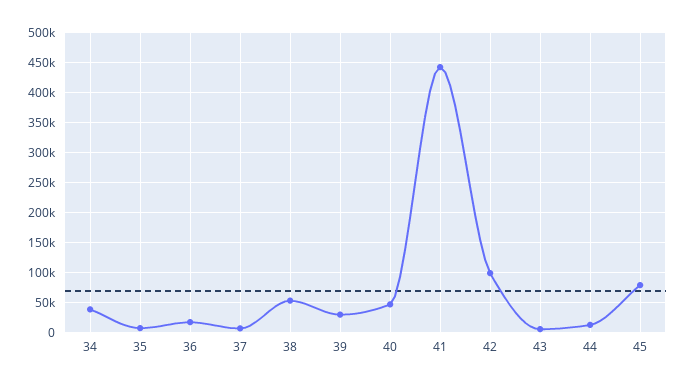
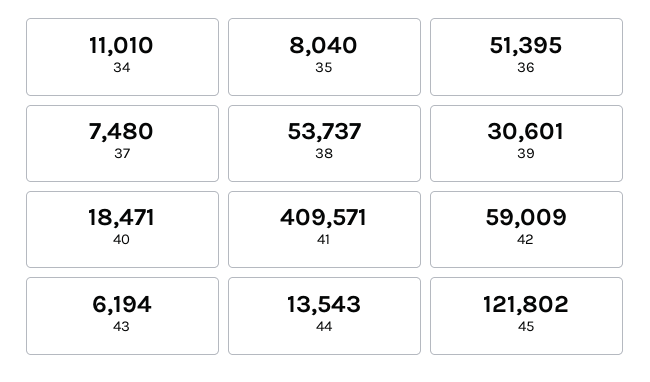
34: 40000 -> 11010
36: 20000 -> 51395
40: 50000 -> 18471
41: 440000 -> 409571
42: 100000 -> 59009
45: 80000 -> 121802

